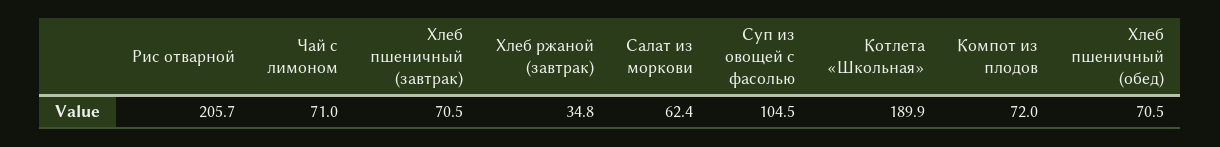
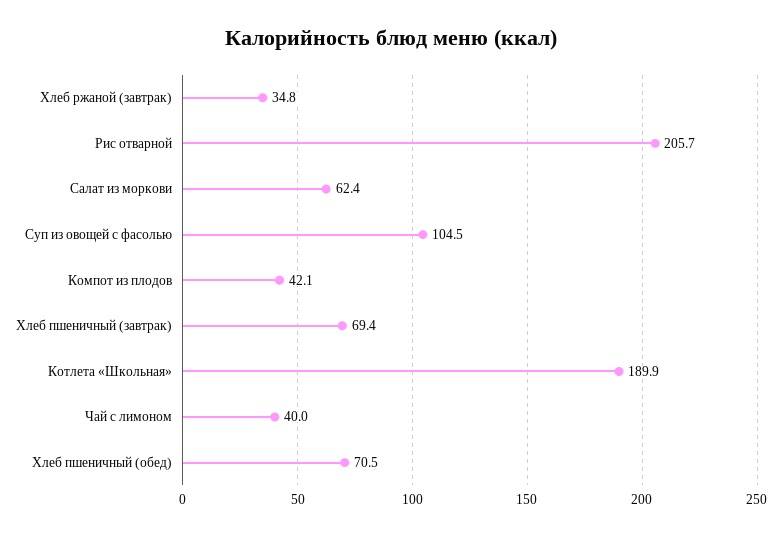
Чай с лимоном: 71 -> 40
Хлеб пшеничный (завтрак): 70.5 -> 69.4
Компот из плодов: 72 -> 42.1

